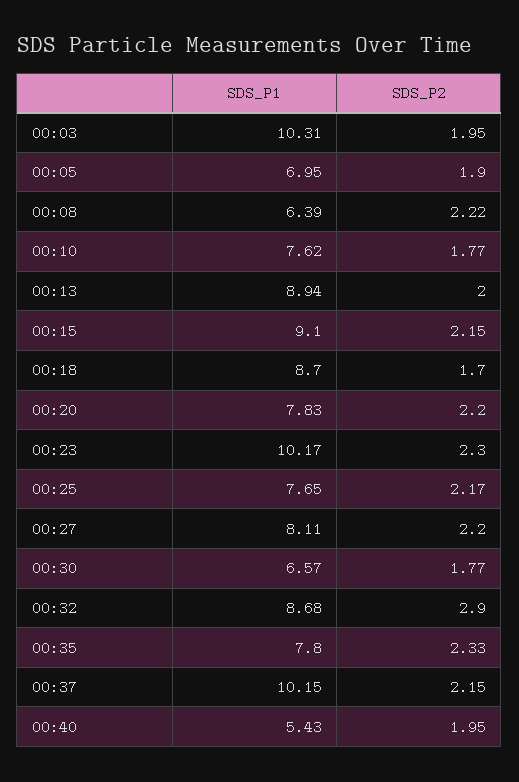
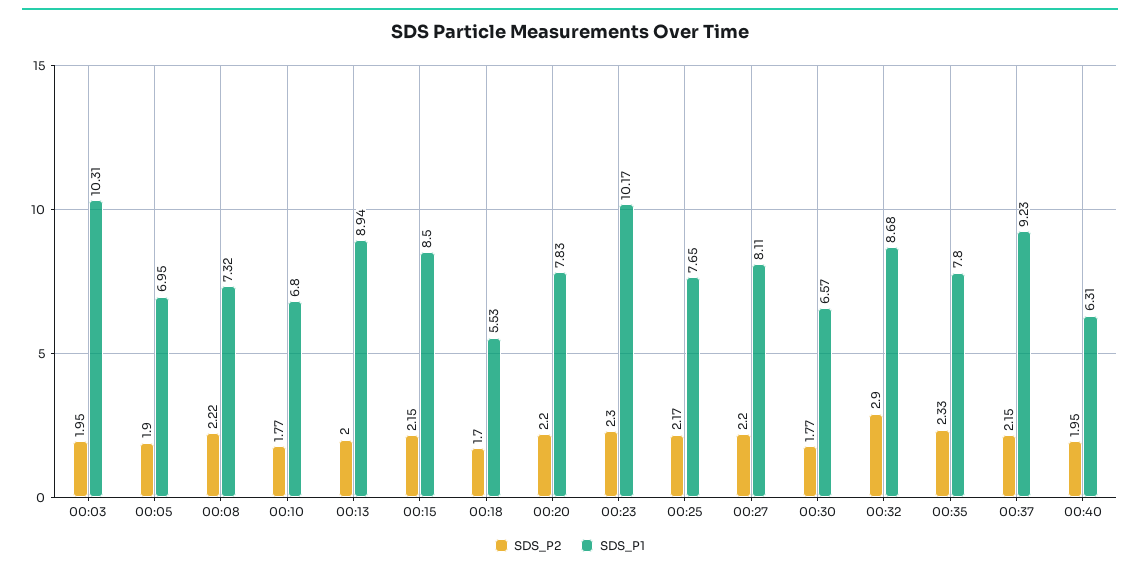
SDS_P1, 00:08: 6.39 -> 7.32
SDS_P1, 00:10: 7.62 -> 6.8
SDS_P1, 00:15: 9.1 -> 8.5
SDS_P1, 00:18: 8.7 -> 5.53
SDS_P1, 00:37: 10.15 -> 9.23
SDS_P1, 00:40: 5.43 -> 6.31

